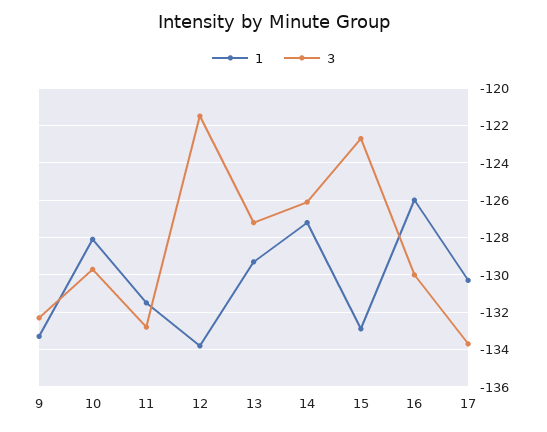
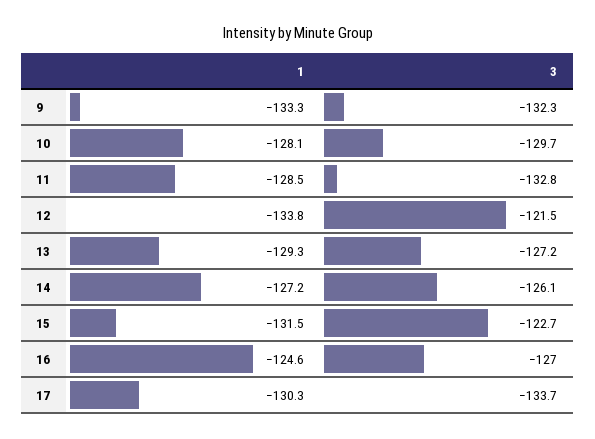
1, 11: -131.5 -> -128.5
1, 15: -133 -> -131.5
1, 16: -126 -> -124.6
3, 16: -130 -> -127

